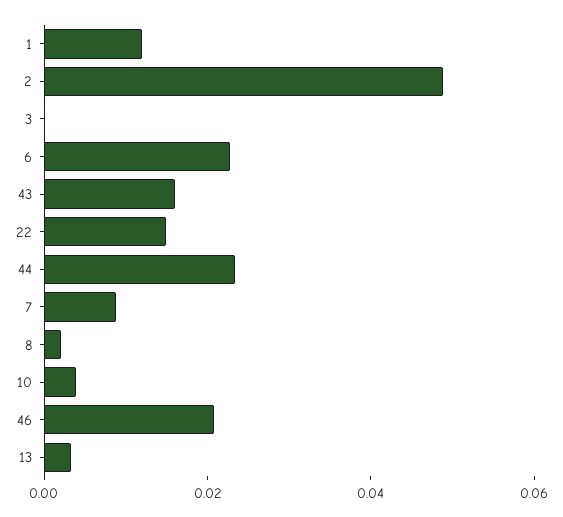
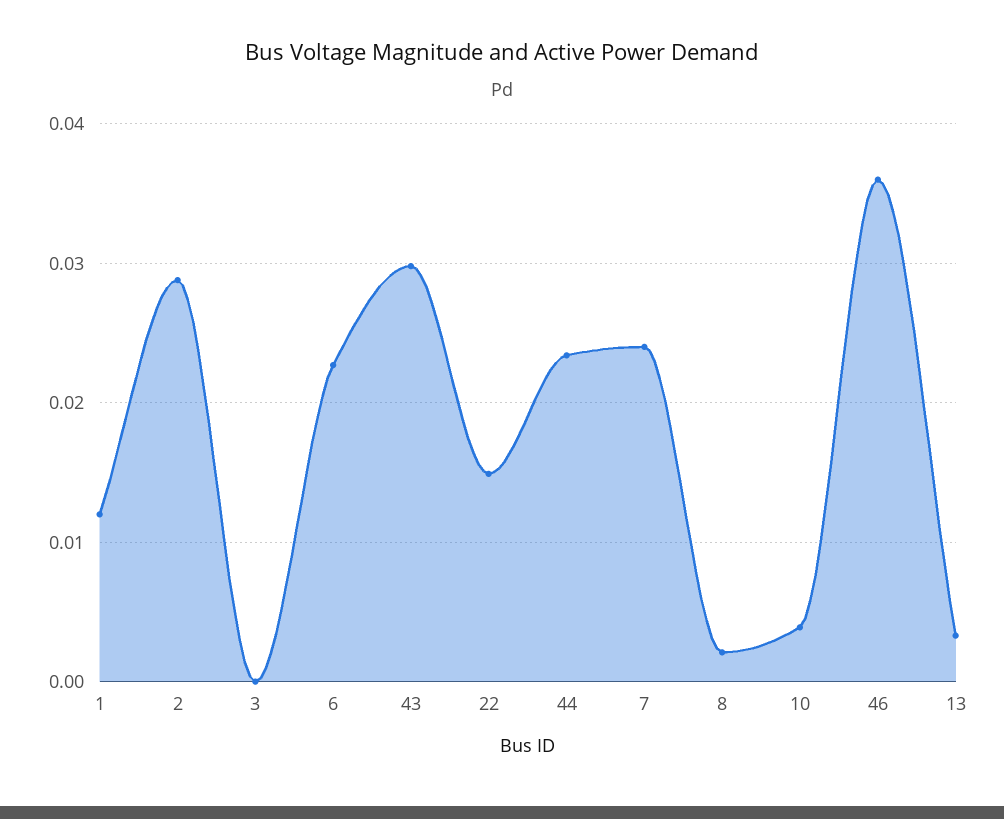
2: 0.05 -> 0.029
43: 0.015 -> 0.03
7: 0.01 -> 0.024
46: 0.02 -> 0.036

